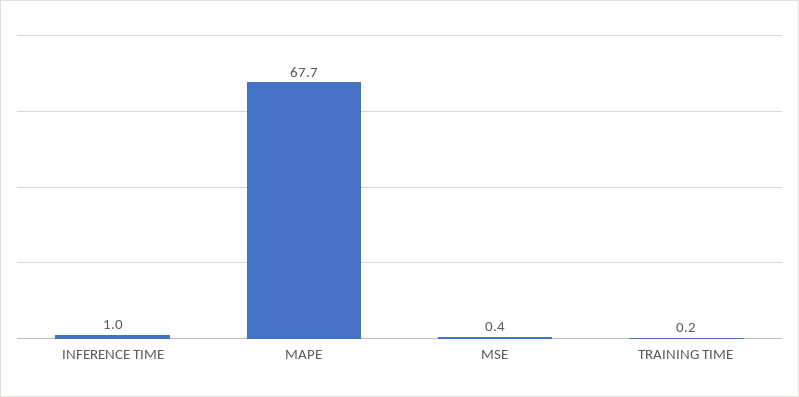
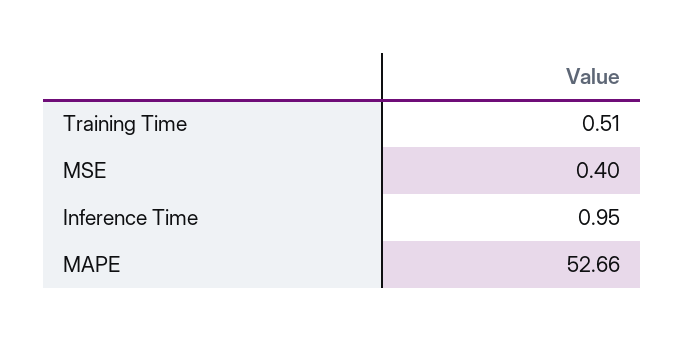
MAPE: 67.7 -> 52.66
TRAINING TIME: 0.2 -> 0.51

